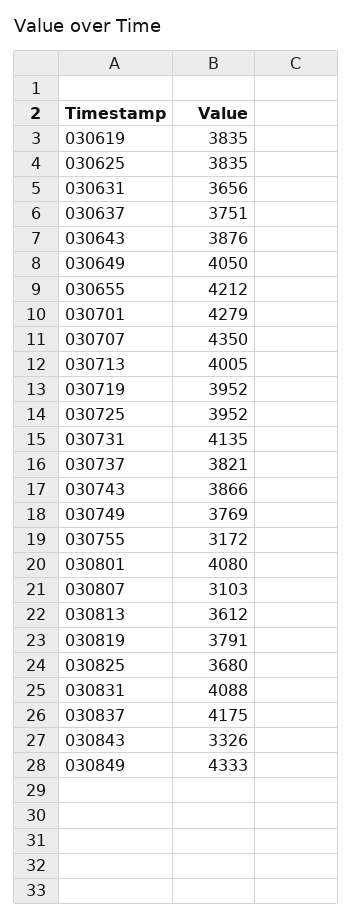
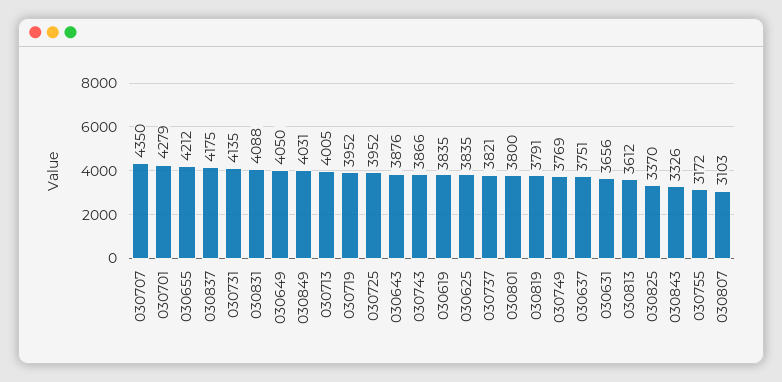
030801: 4080 -> 3800
030825: 3680 -> 3370
030849: 4333 -> 4031

